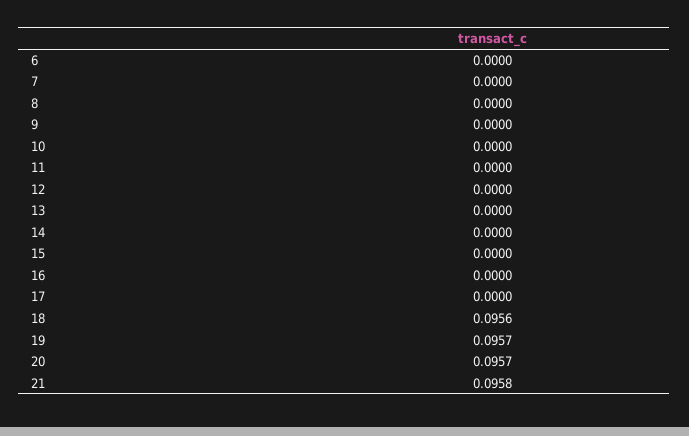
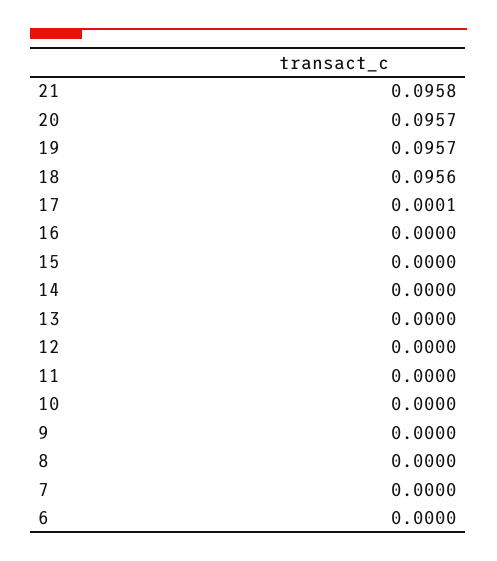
17: 0 -> 0.0001

